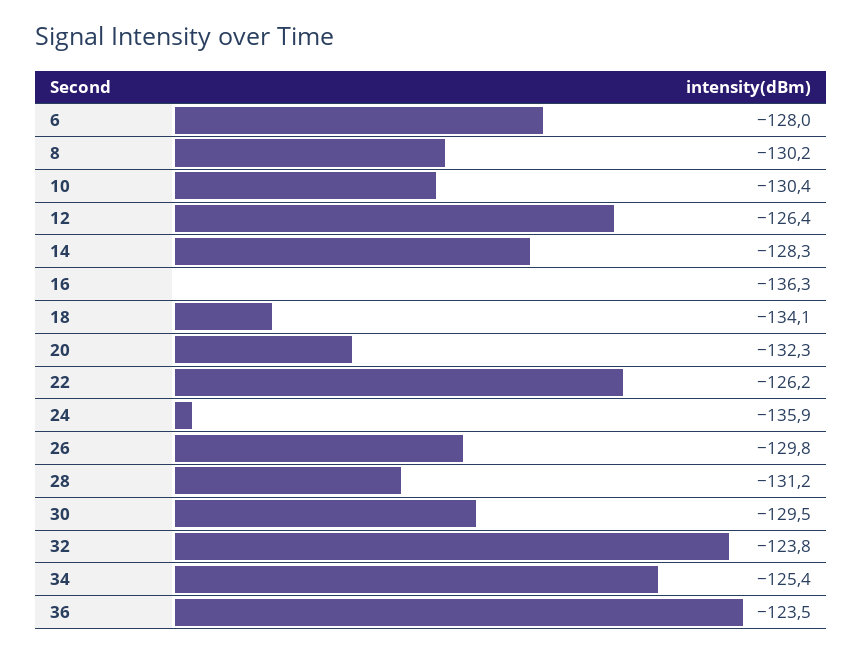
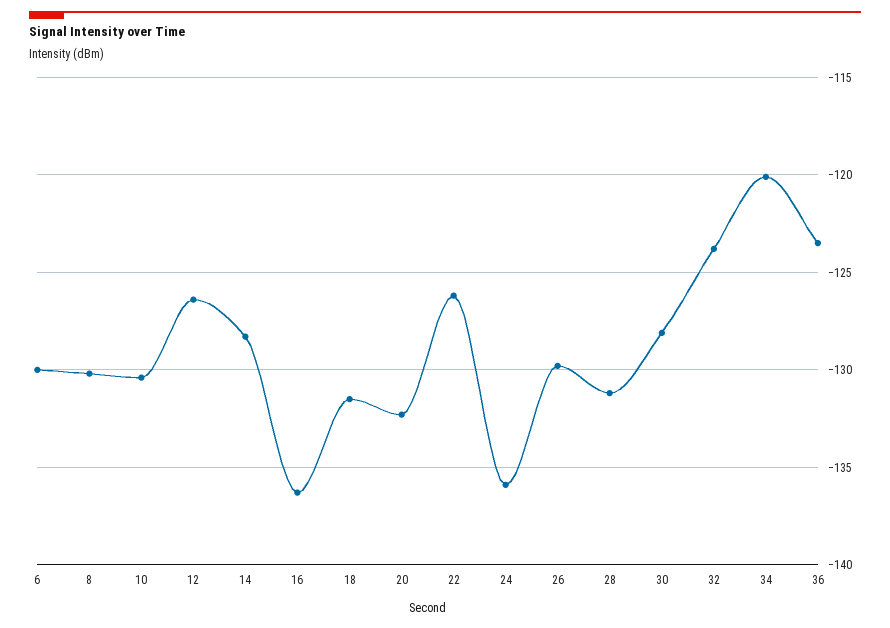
6: -128 -> -130
18: -134.1 -> -131.5
30: -129.5 -> -128
34: -125.4 -> -120

